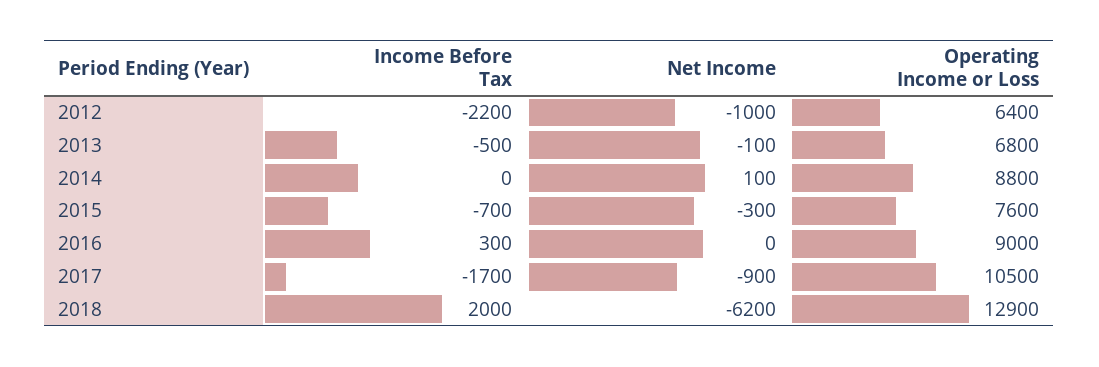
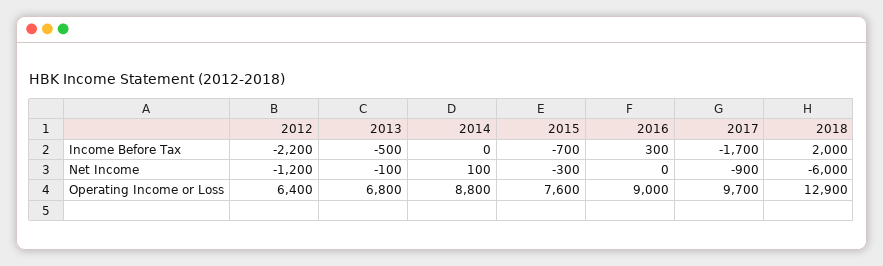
Net Income, 2012: -1000 -> -1200
Operating Income or Loss, 2017: 10500 -> 9700
Net Income, 2018: -6200 -> -6000

